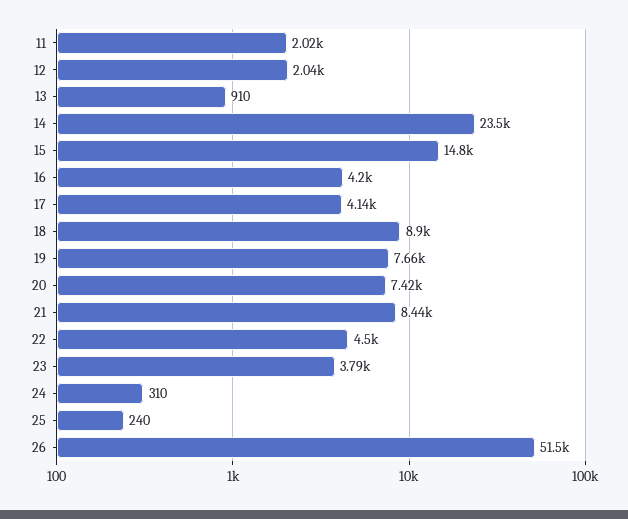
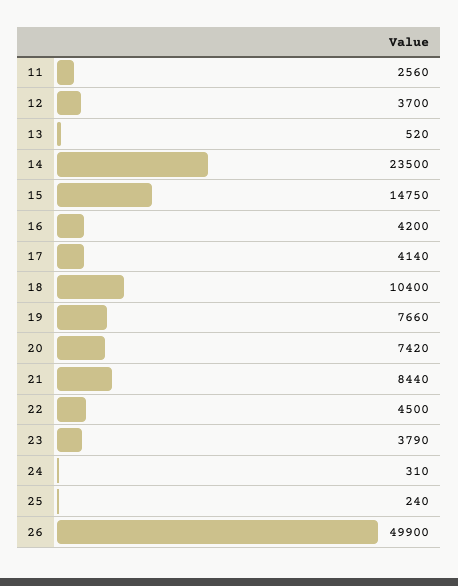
11: 2020 -> 2560
12: 2040 -> 3700
13: 910 -> 520
18: 8900 -> 10400
26: 51500 -> 49900

